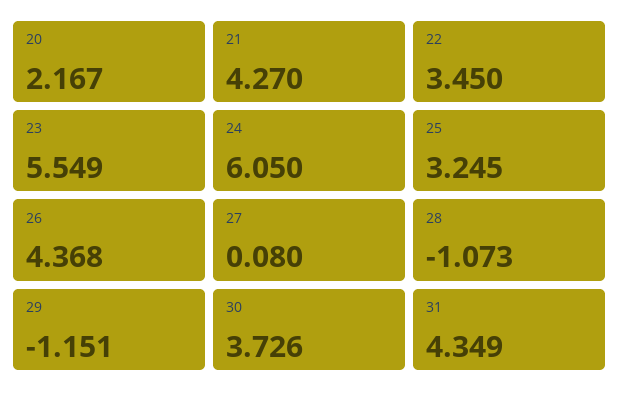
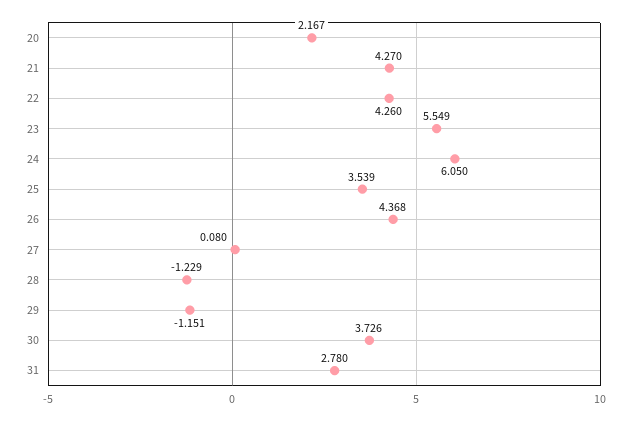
22: 3.45 -> 4.26
25: 3.245 -> 3.539
28: -1.073 -> -1.229
31: 4.349 -> 2.78

